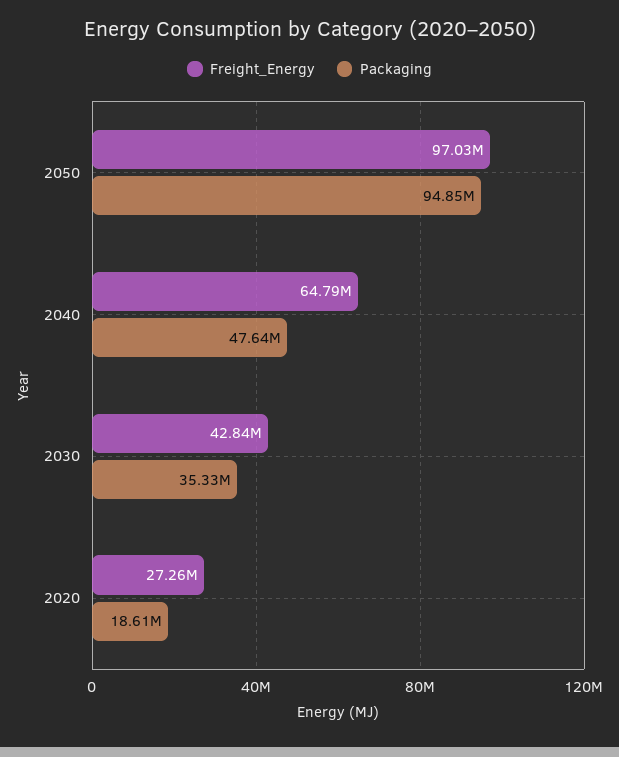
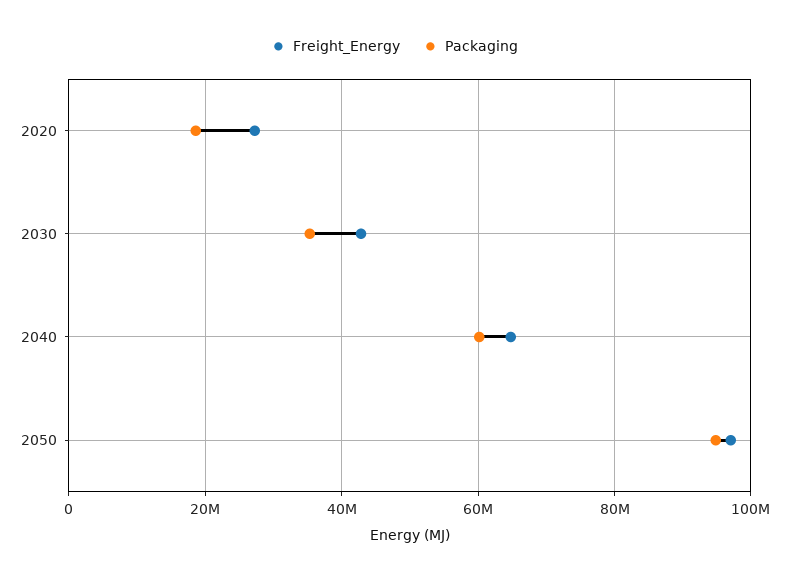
Packaging, 2040: 47640000 -> 60000000

